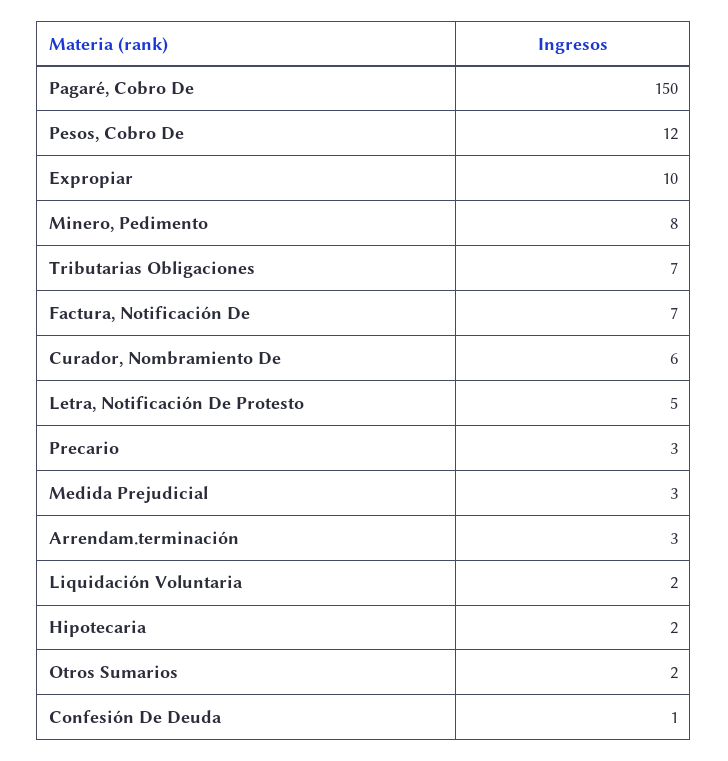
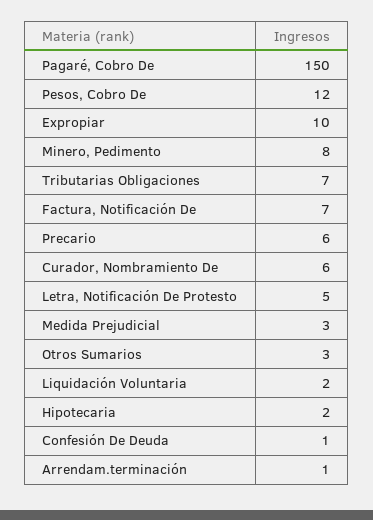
Precario: 3 -> 6
Arrendam.terminación: 3 -> 1
Otros Sumarios: 2 -> 3

